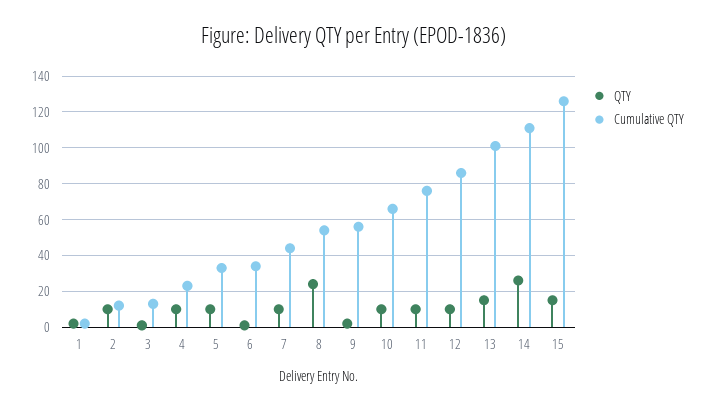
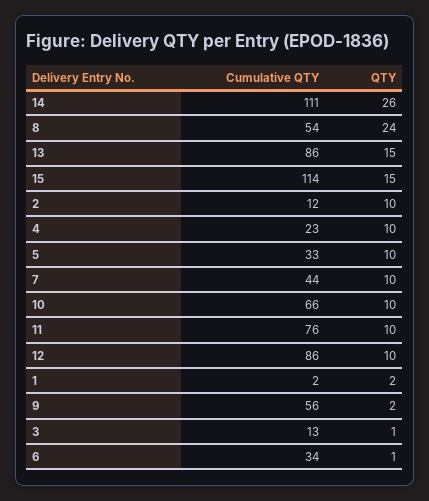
Cumulative QTY, 13: 100 -> 86
Cumulative QTY, 15: 125 -> 114

